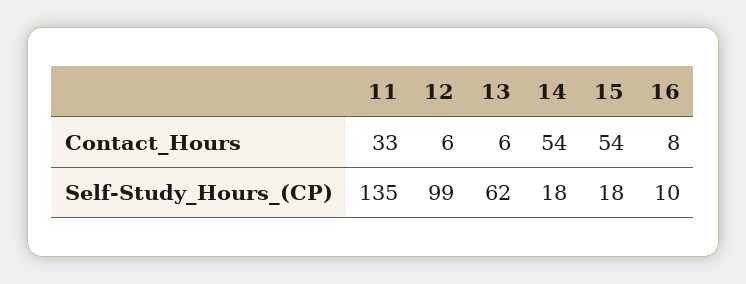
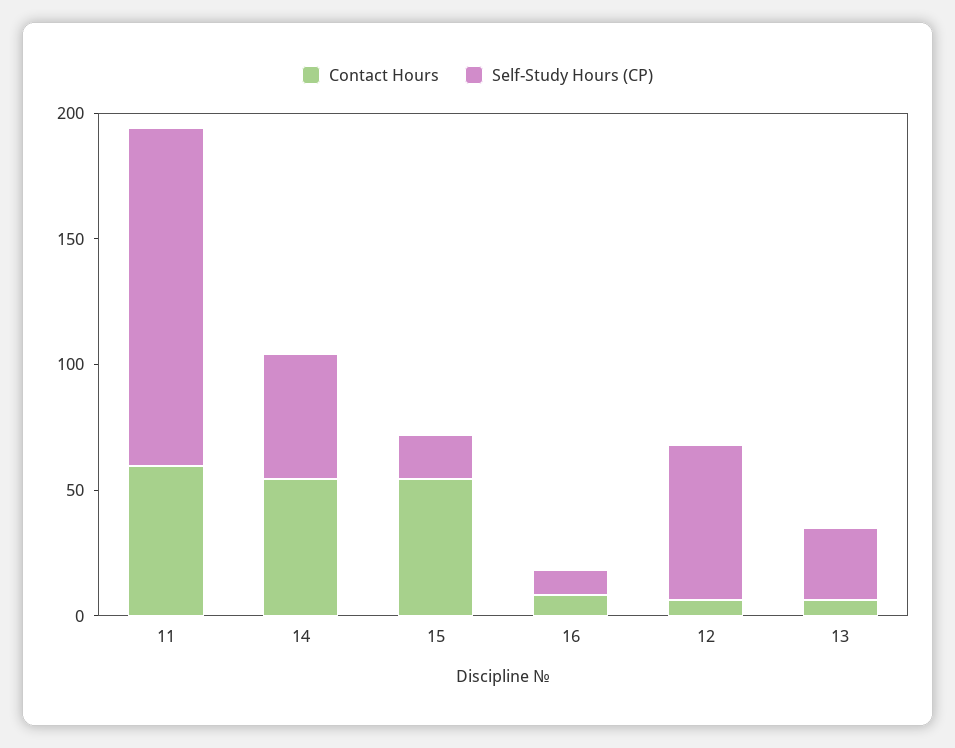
Contact_Hours, 11: 33 -> 60
Self-Study_Hours_(СР), 12: 99 -> 60
Self-Study_Hours_(СР), 13: 62 -> 30
Self-Study_Hours_(СР), 14: 18 -> 50

